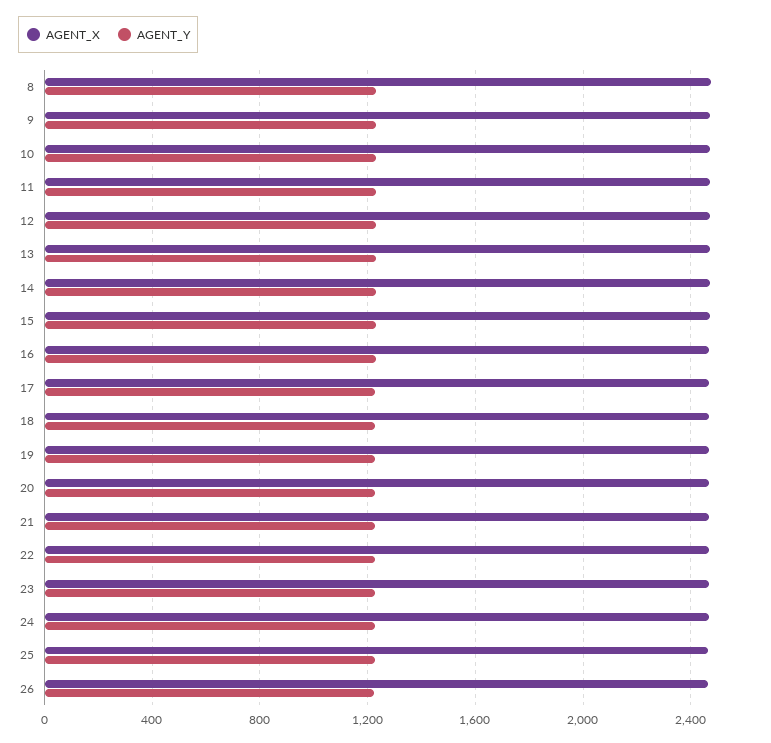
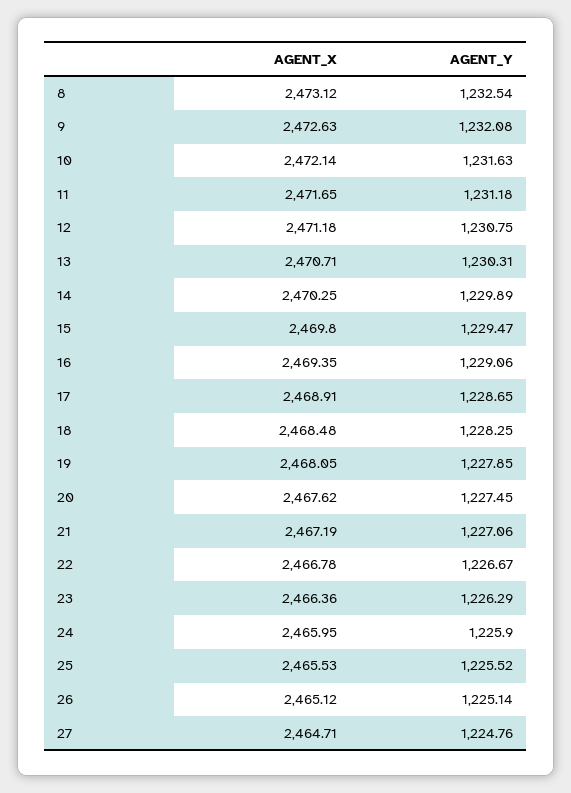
AGENT_X, 27: none -> 2464.71
AGENT_Y, 27: none -> 1224.76

